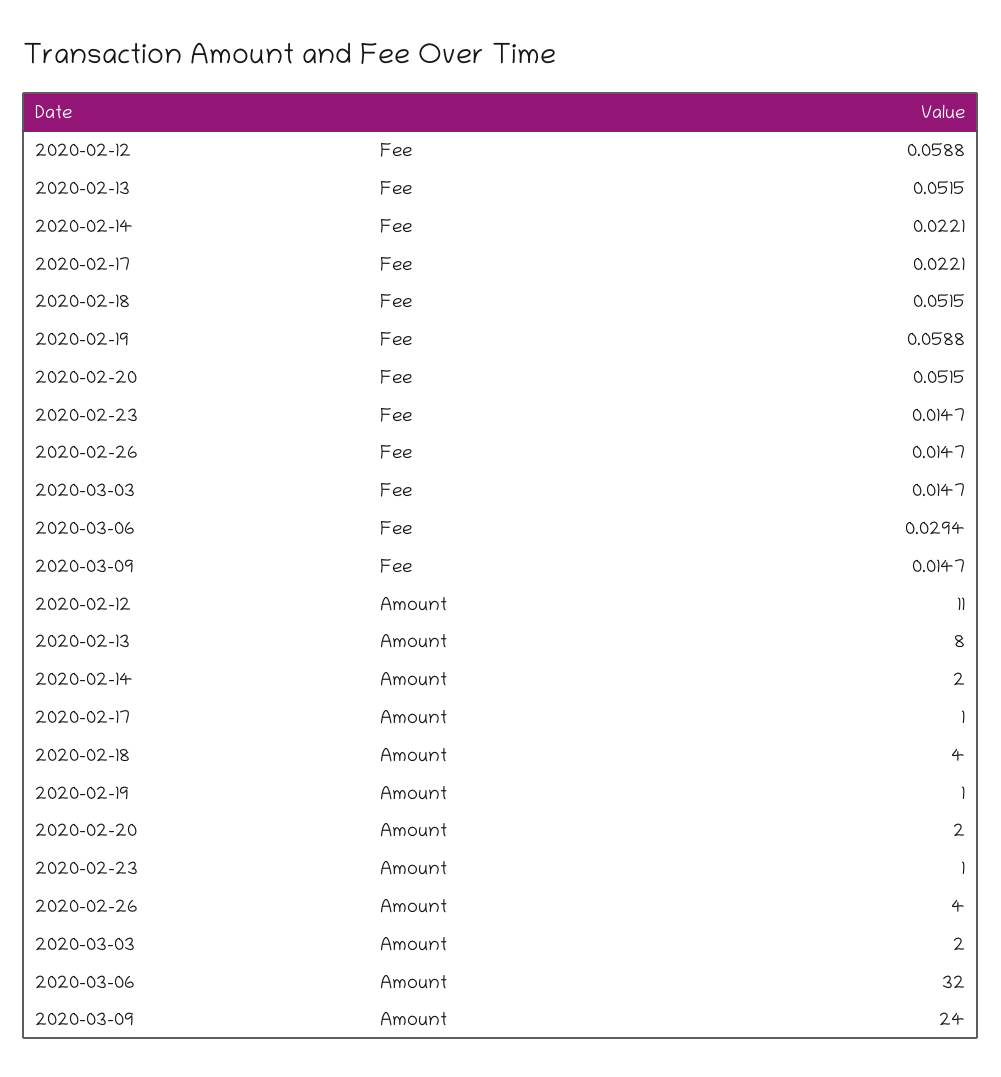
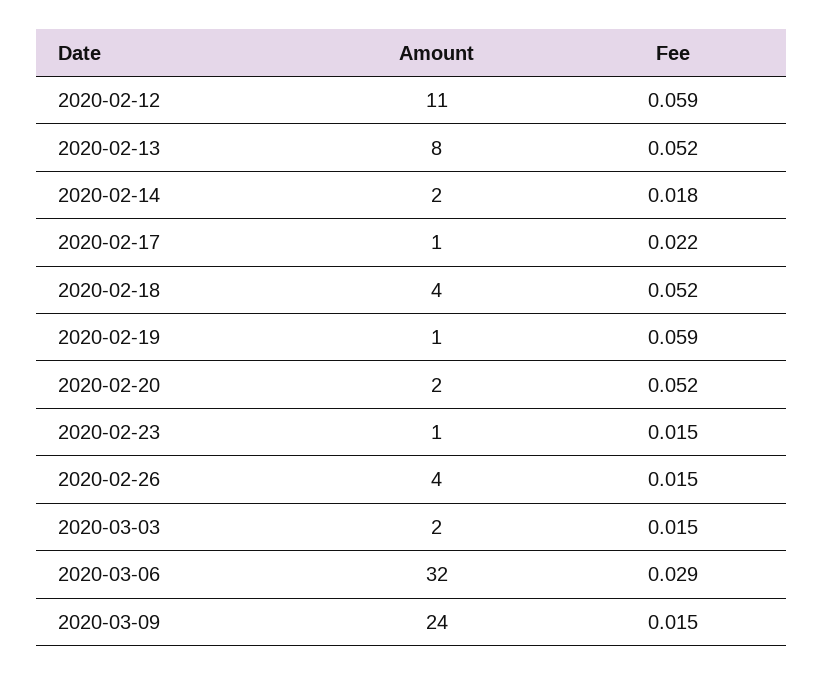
2020-02-14, Fee: 0.0221 -> 0.018

